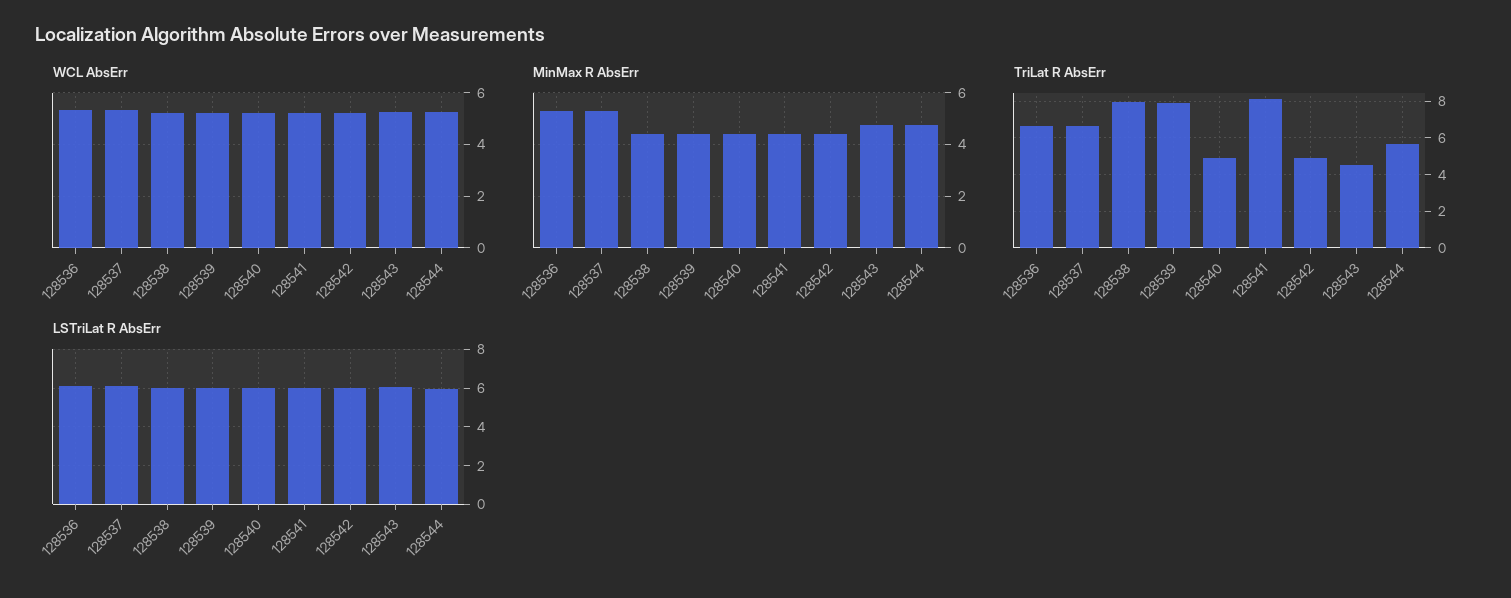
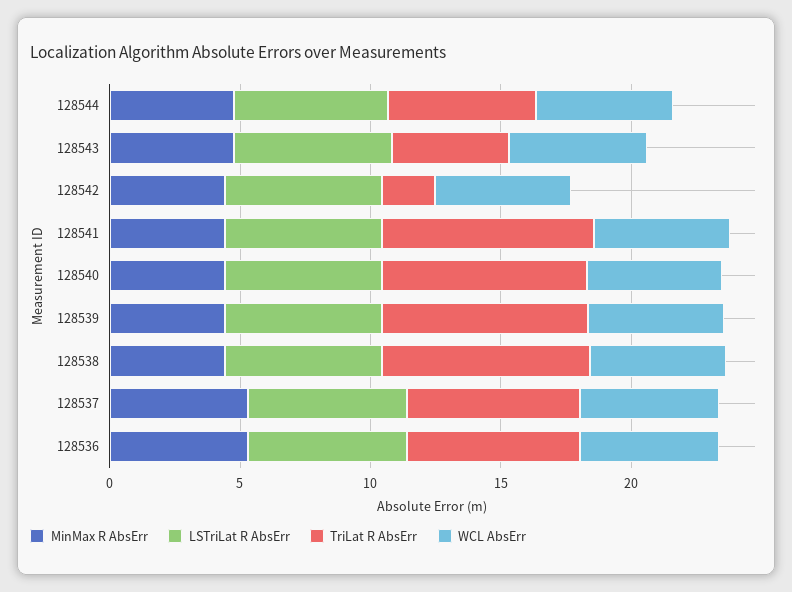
TriLat R AbsErr, 128540: 5 -> 8
TriLat R AbsErr, 128542: 5 -> 2

